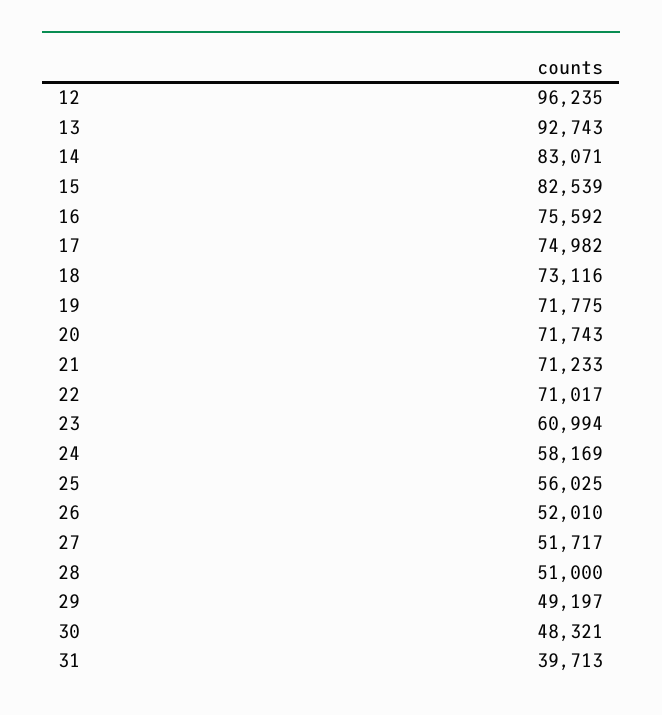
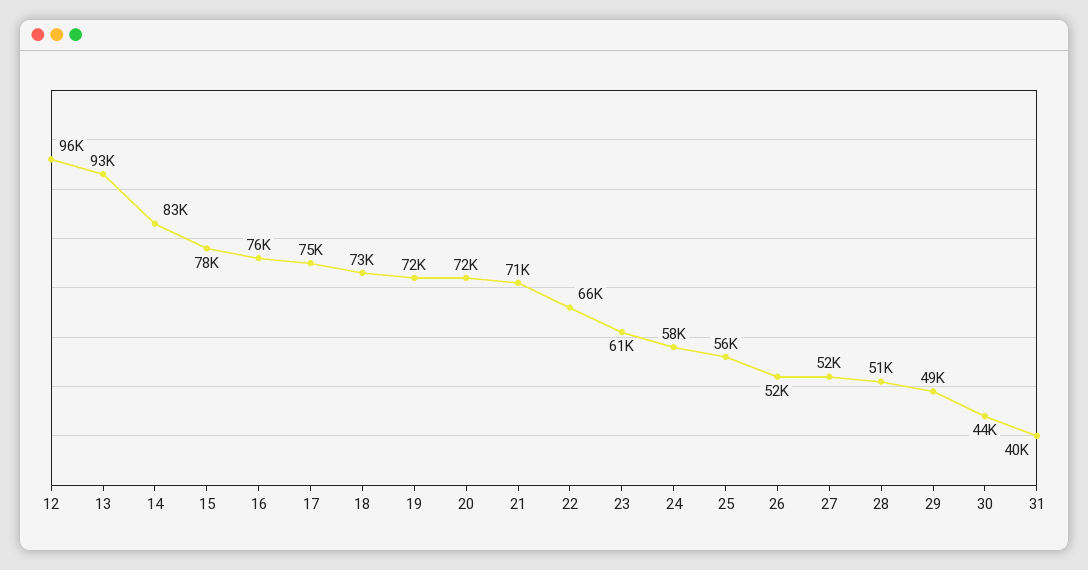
15: 82539 -> 78000
22: 71017 -> 66000
30: 48321 -> 44000

